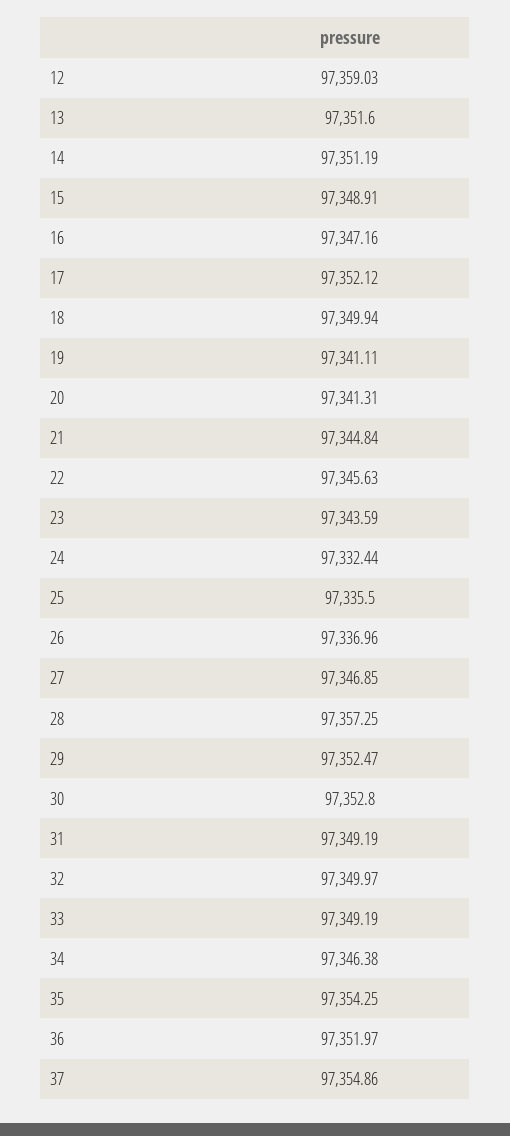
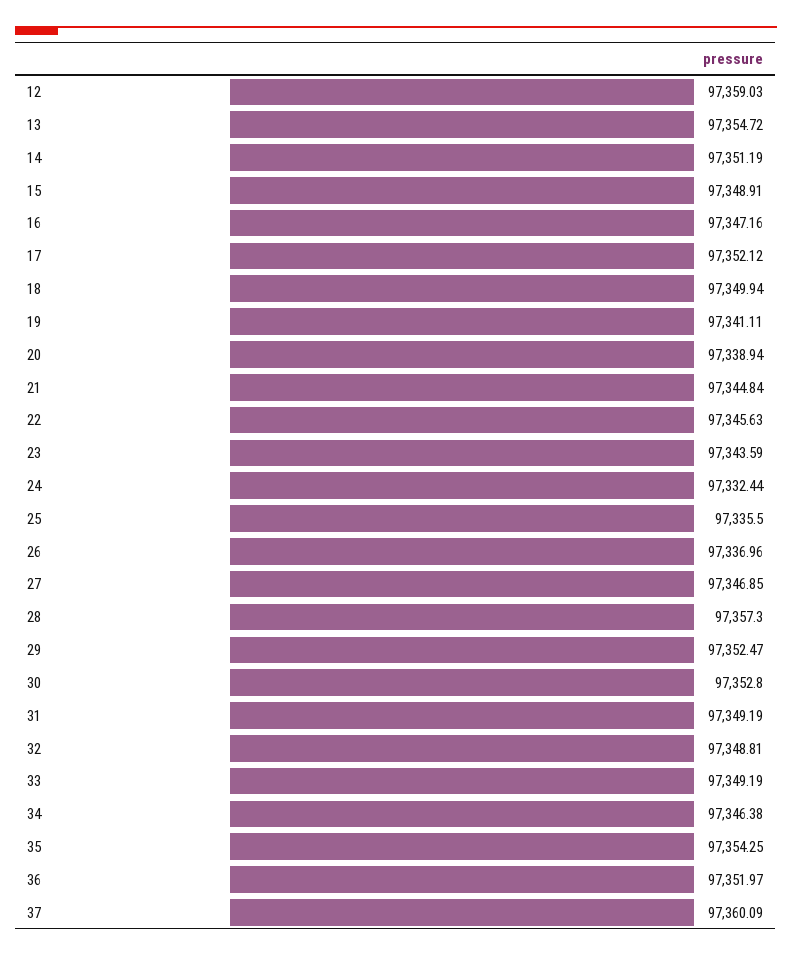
13: 97351.6 -> 97354.72
20: 97341.31 -> 97338.94
28: 97357.25 -> 97357.3
32: 97349.97 -> 97348.81
37: 97354.86 -> 97360.09

